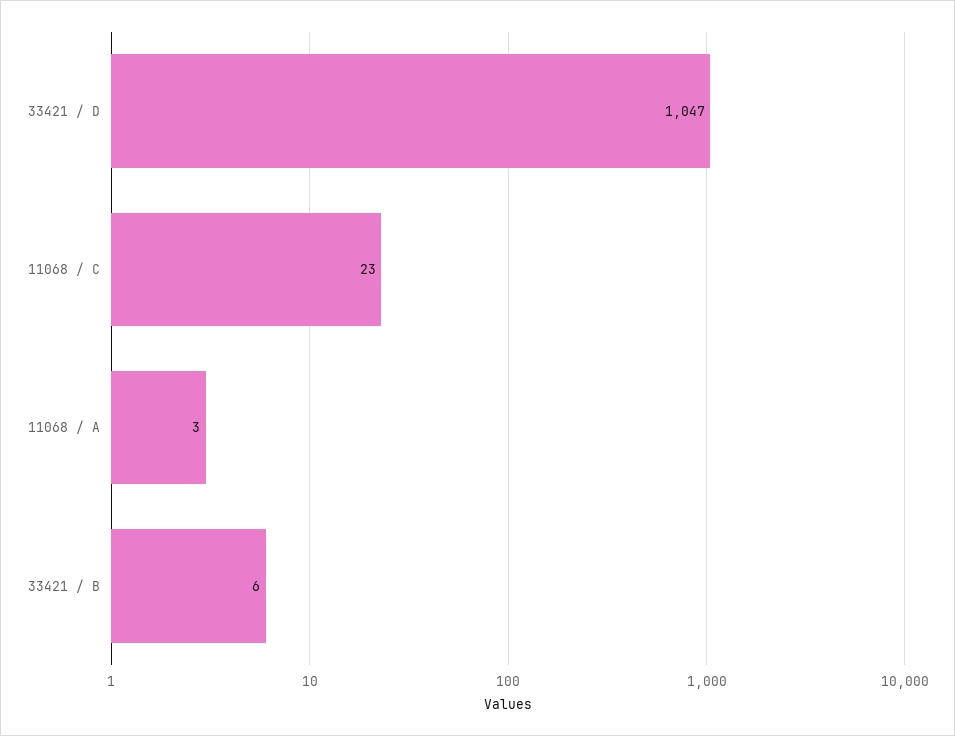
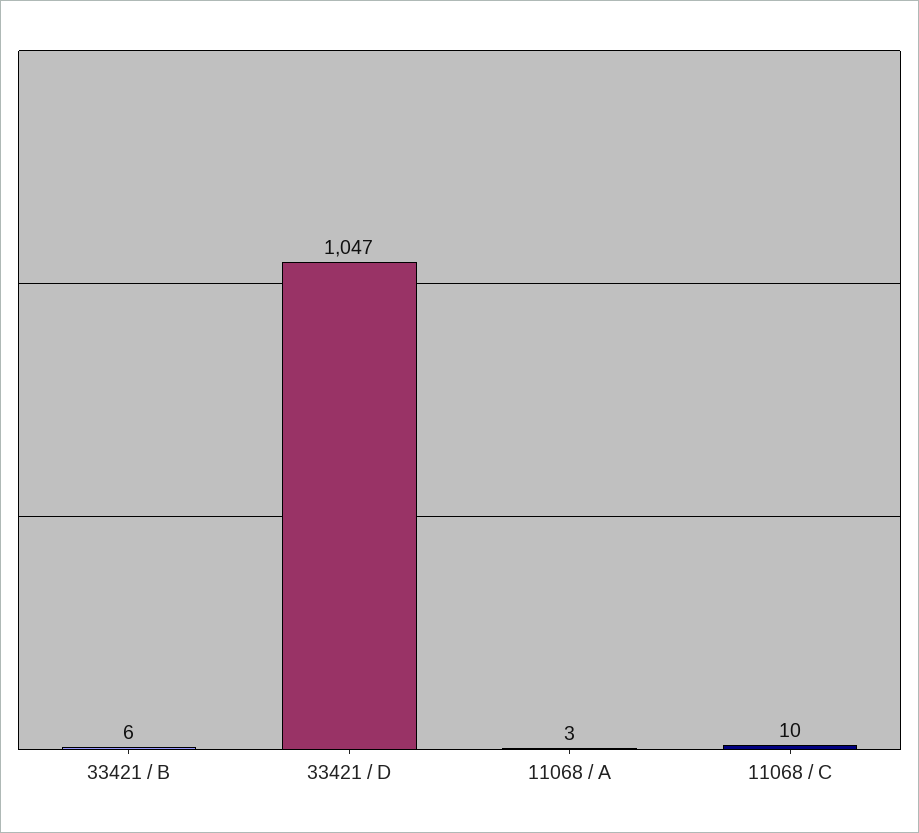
11068 / C: 23 -> 10

